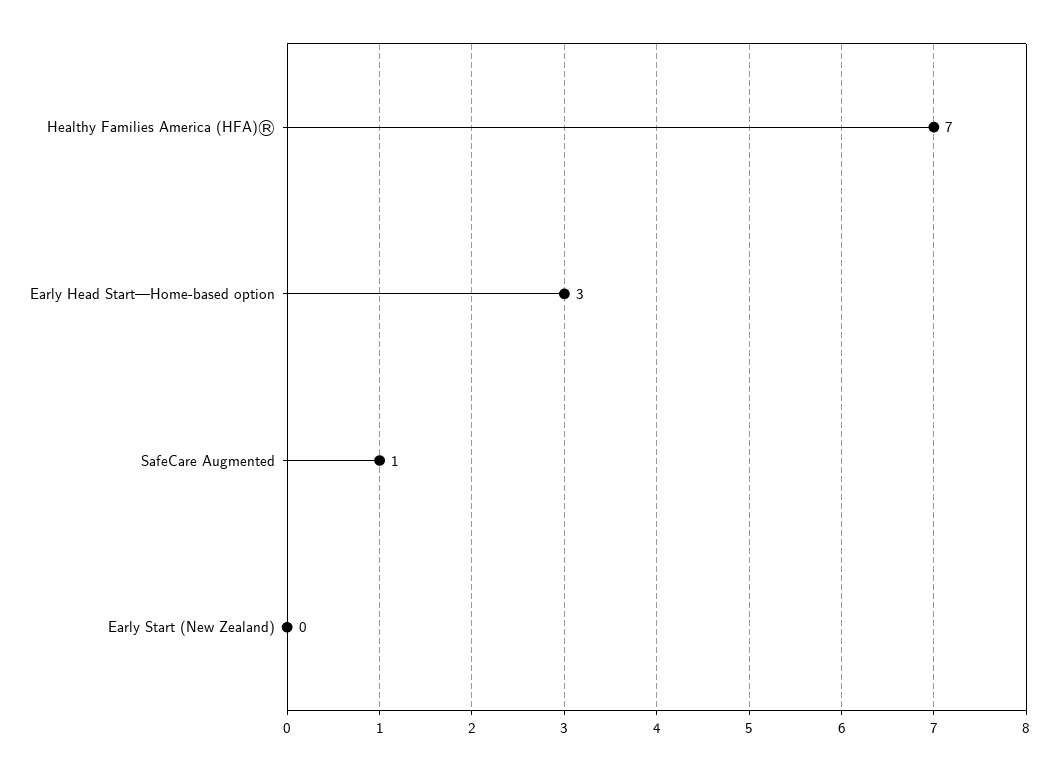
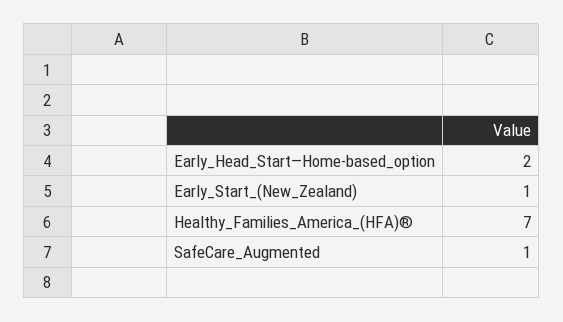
Early Head Start—Home-based option: 3 -> 2
Early Start (New Zealand): 0 -> 1

